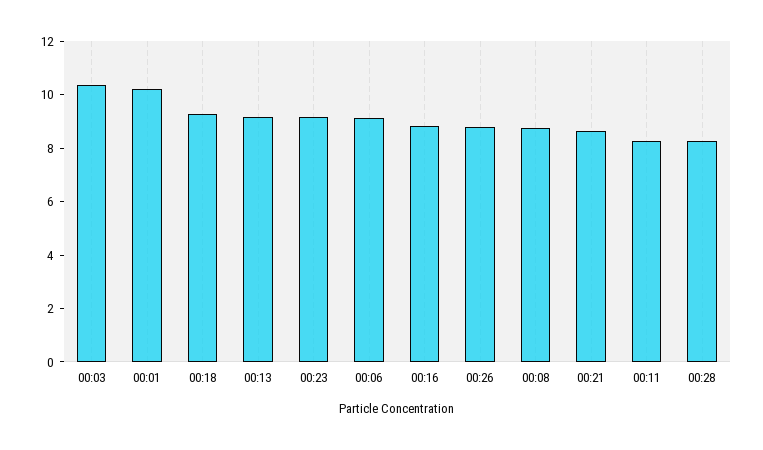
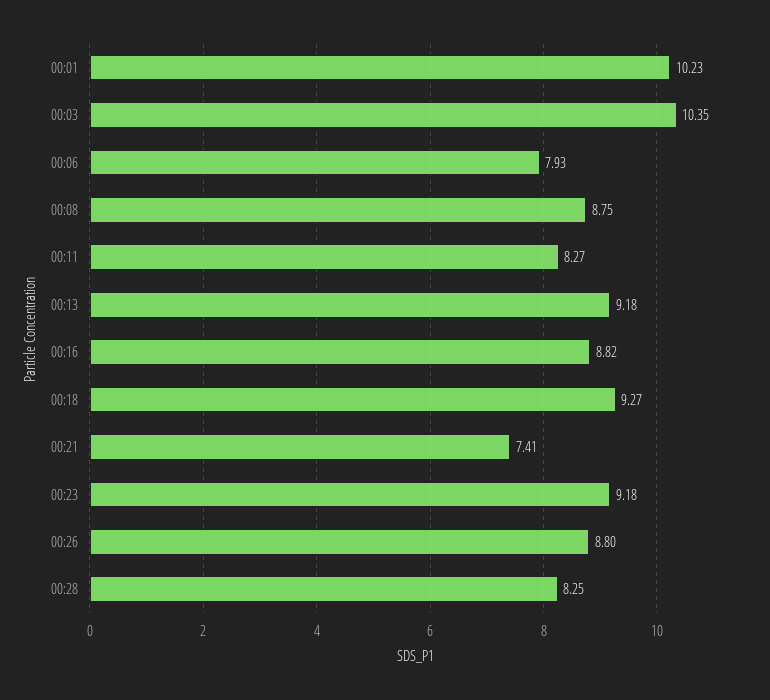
00:06: 9 -> 7.93
00:21: 8.5 -> 7.41

